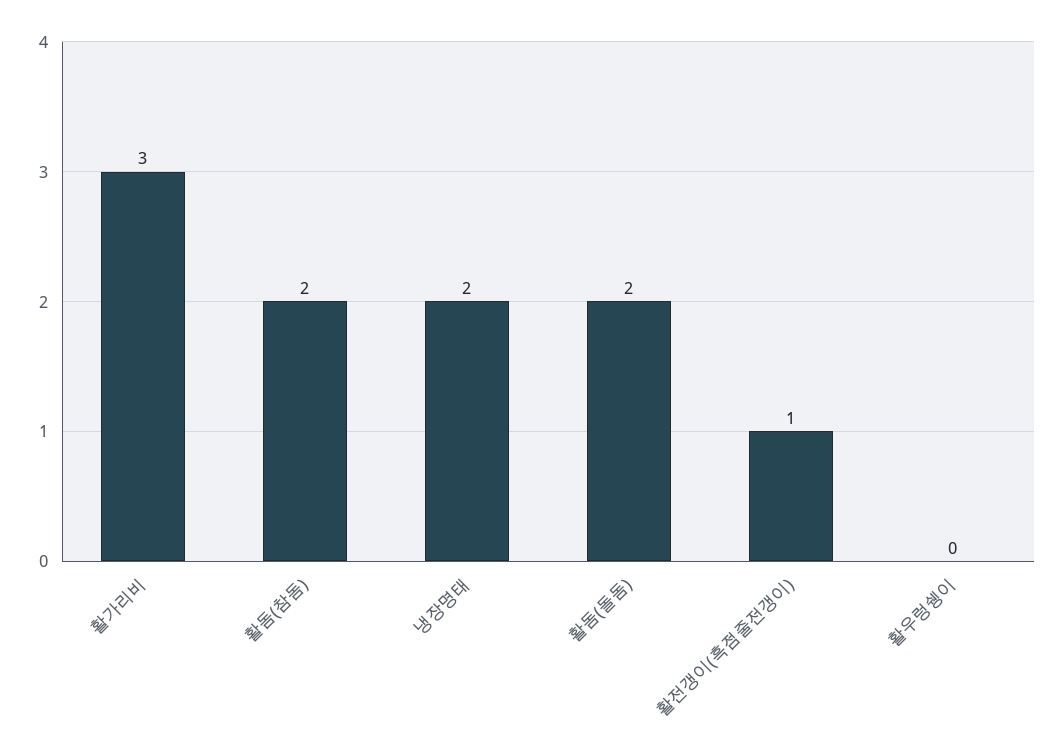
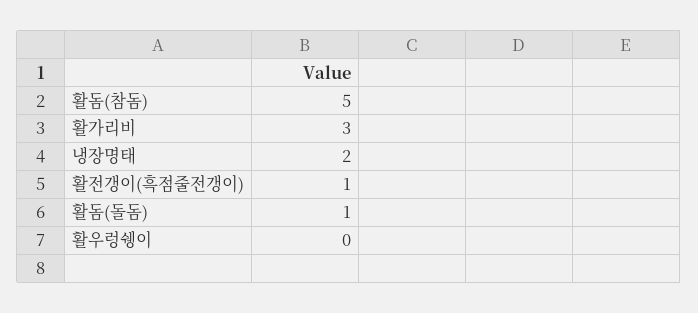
활돔(참돔): 2 -> 5
활돔(돌돔): 2 -> 1

